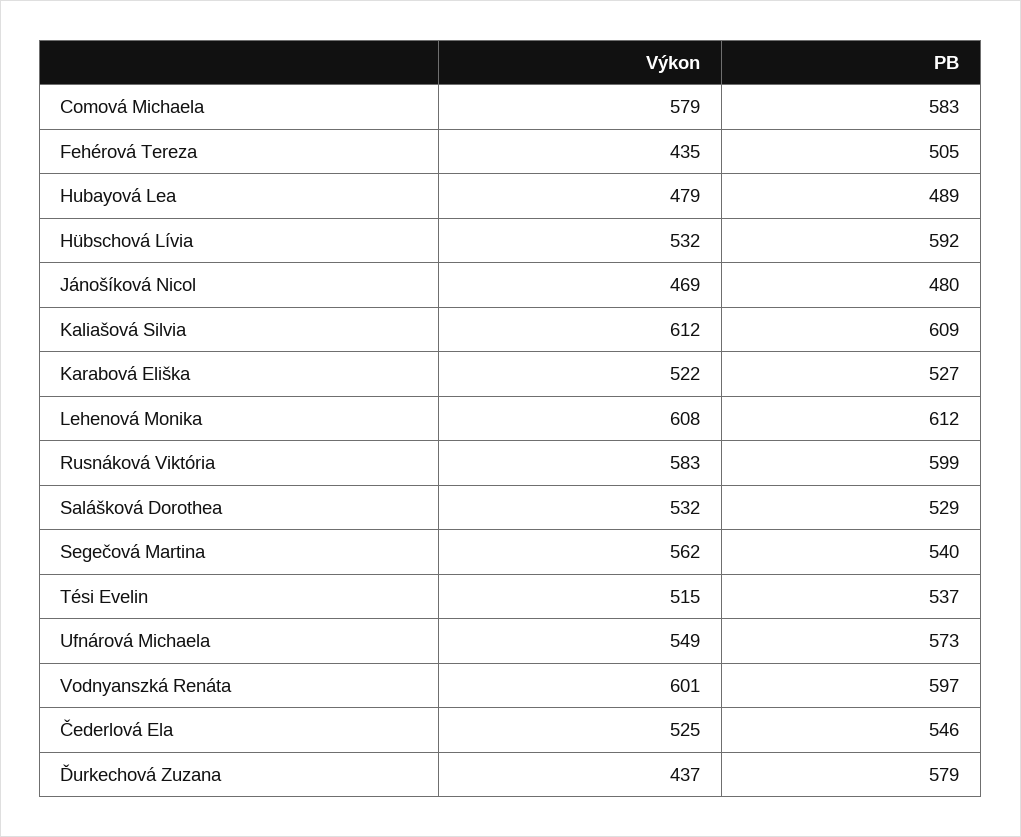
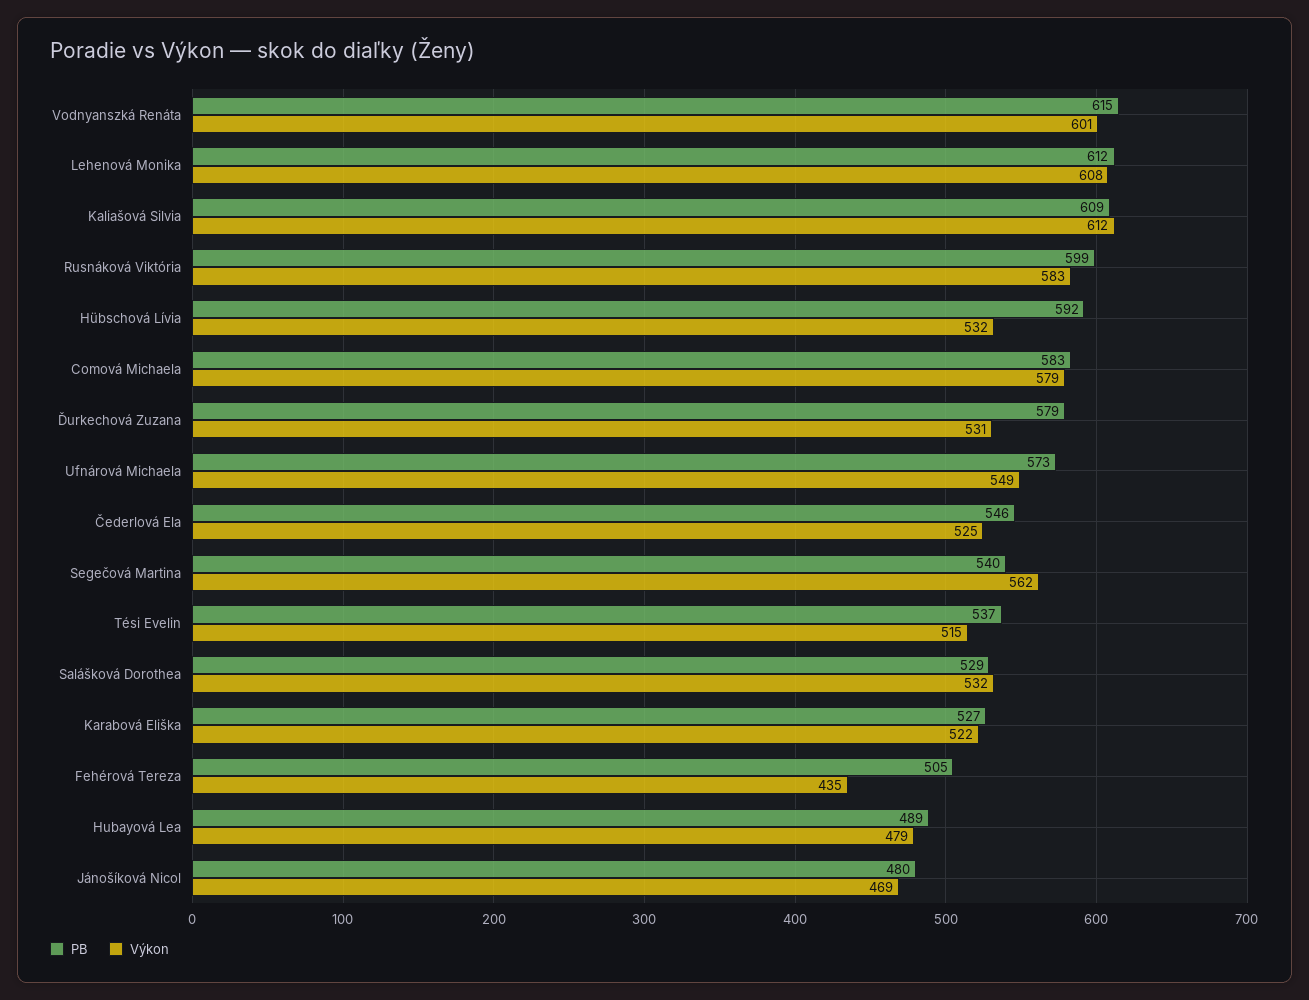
PB, Vodnyanszká Renáta: 597 -> 615
Výkon, Ďurkechová Zuzana: 437 -> 531

